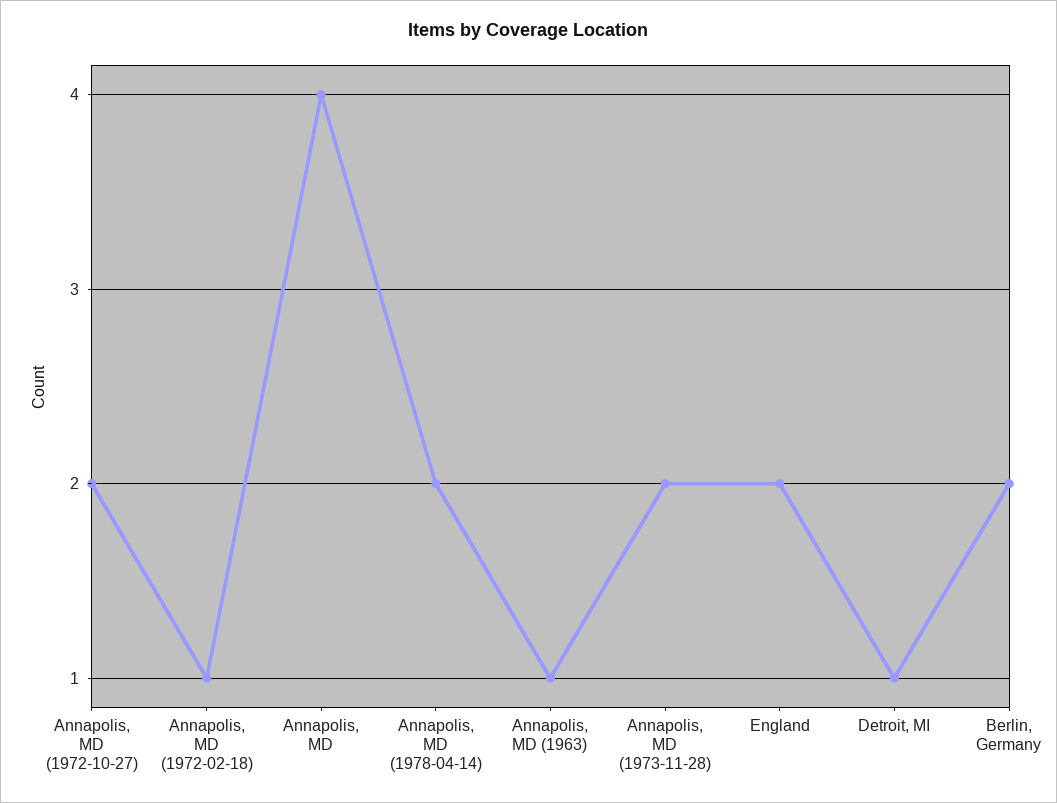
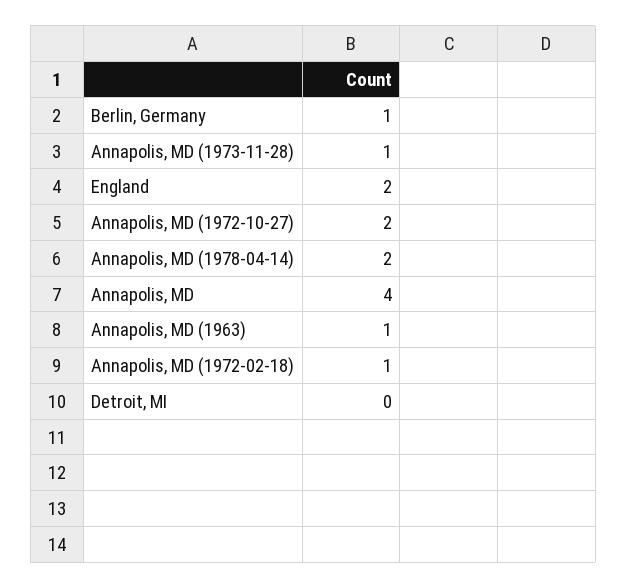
Annapolis, MD (1973-11-28): 2 -> 1
Detroit, MI: 1 -> 0
Berlin, Germany: 2 -> 1

